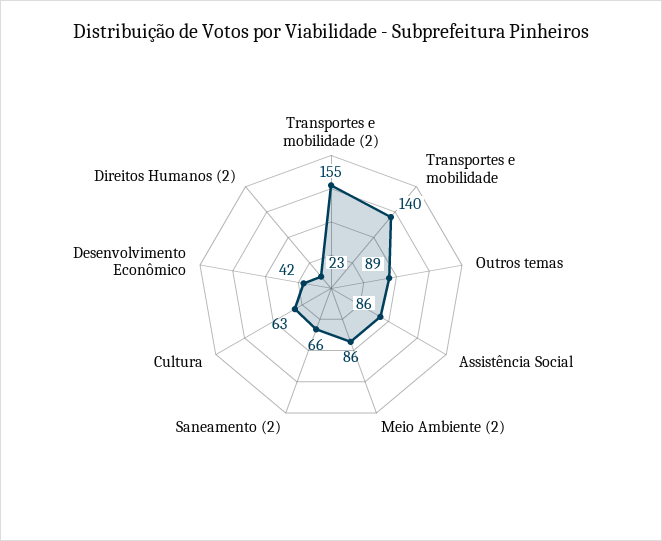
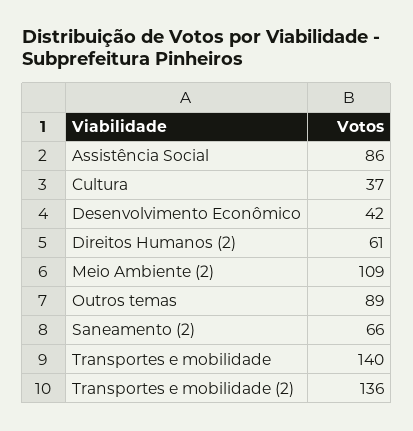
Transportes e mobilidade (2): 155 -> 136
Meio Ambiente (2): 86 -> 109
Cultura: 63 -> 37
Direitos Humanos (2): 23 -> 61

